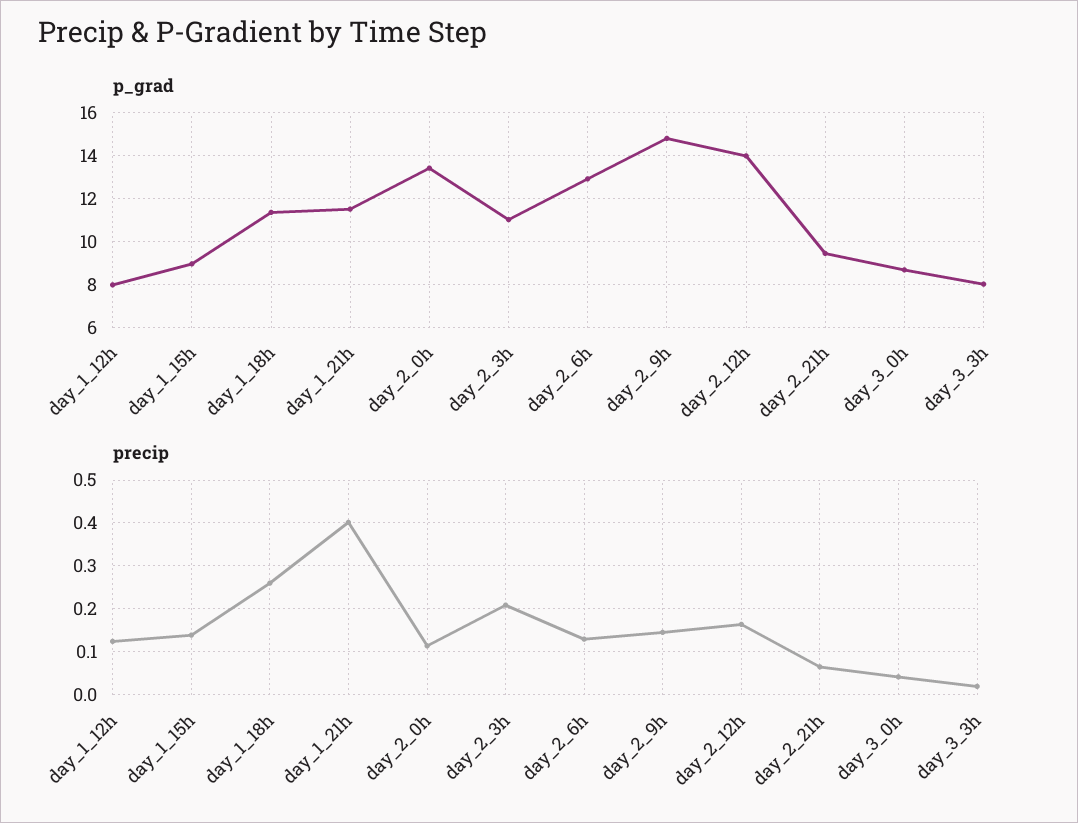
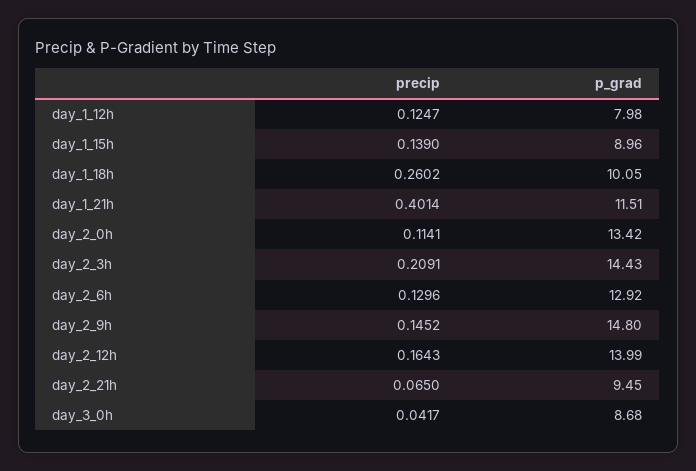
p_grad, day_1_18h: 11.5 -> 10.05
p_grad, day_2_3h: 11 -> 14.43
p_grad, day_3_3h: 8 -> none
precip, day_3_3h: 0.02 -> none

